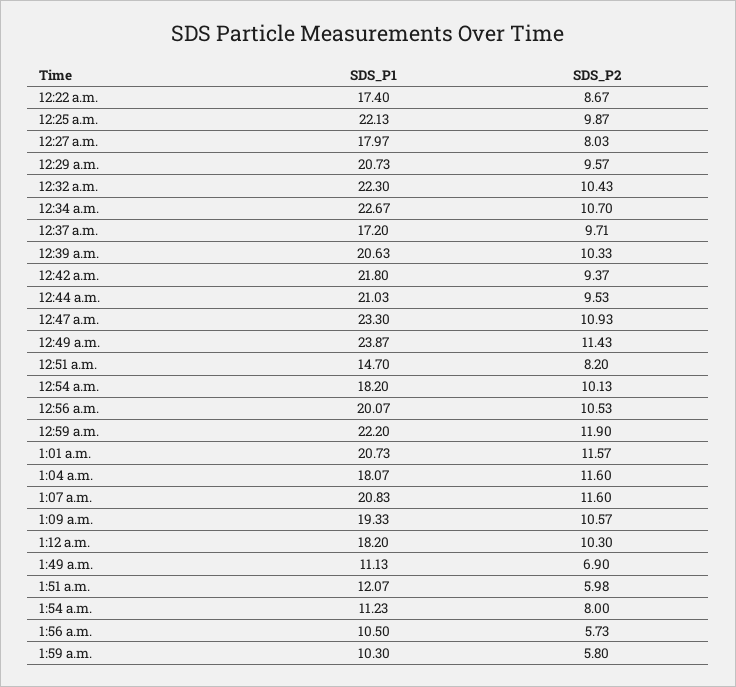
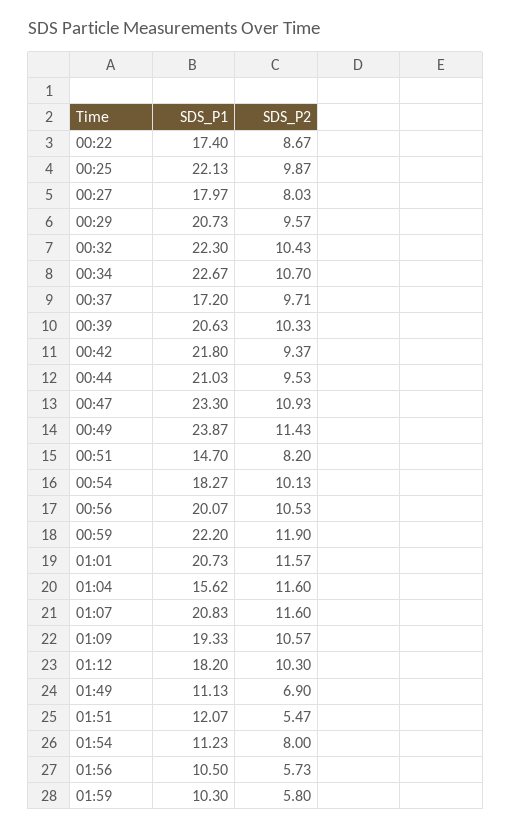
SDS_P1, 12:54 a.m.: 18.2 -> 18.27
SDS_P1, 1:04 a.m.: 18.07 -> 15.62
SDS_P2, 1:51 a.m.: 5.98 -> 5.47

